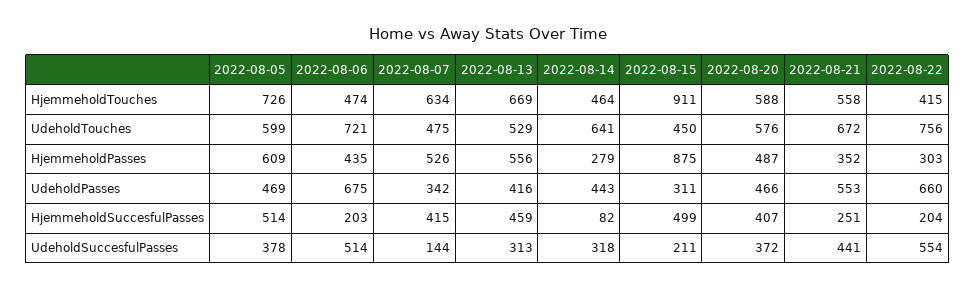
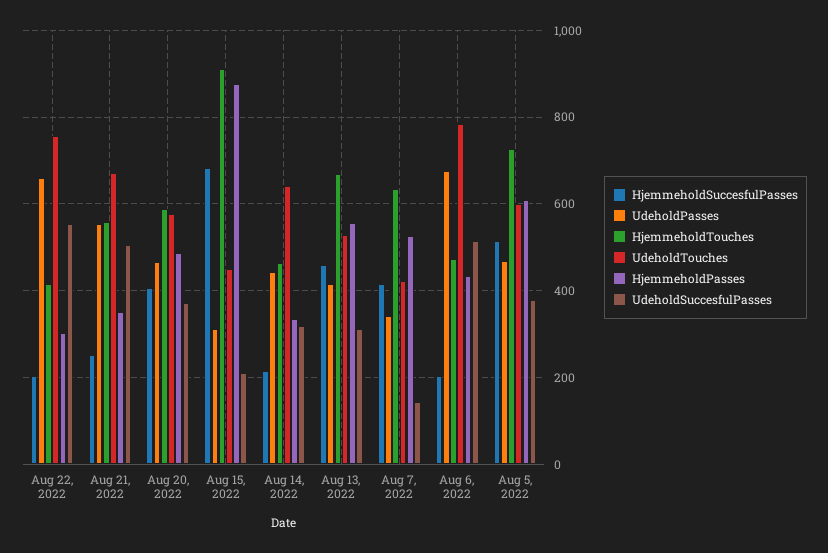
UdeholdTouches, 2022-08-06: 721 -> 780
UdeholdTouches, 2022-08-07: 475 -> 420
HjemmeholdPasses, 2022-08-14: 279 -> 340
HjemmeholdSuccesfulPasses, 2022-08-14: 82 -> 220
HjemmeholdSuccesfulPasses, 2022-08-15: 499 -> 680
UdeholdSuccesfulPasses, 2022-08-21: 441 -> 500

